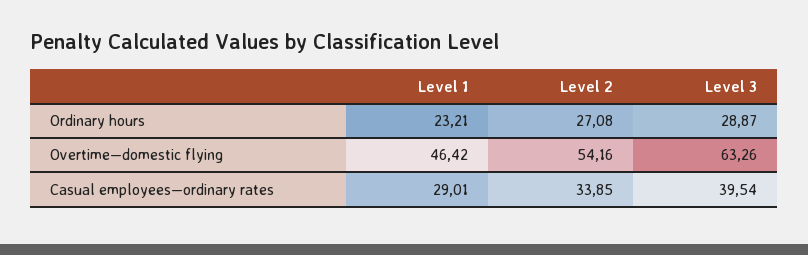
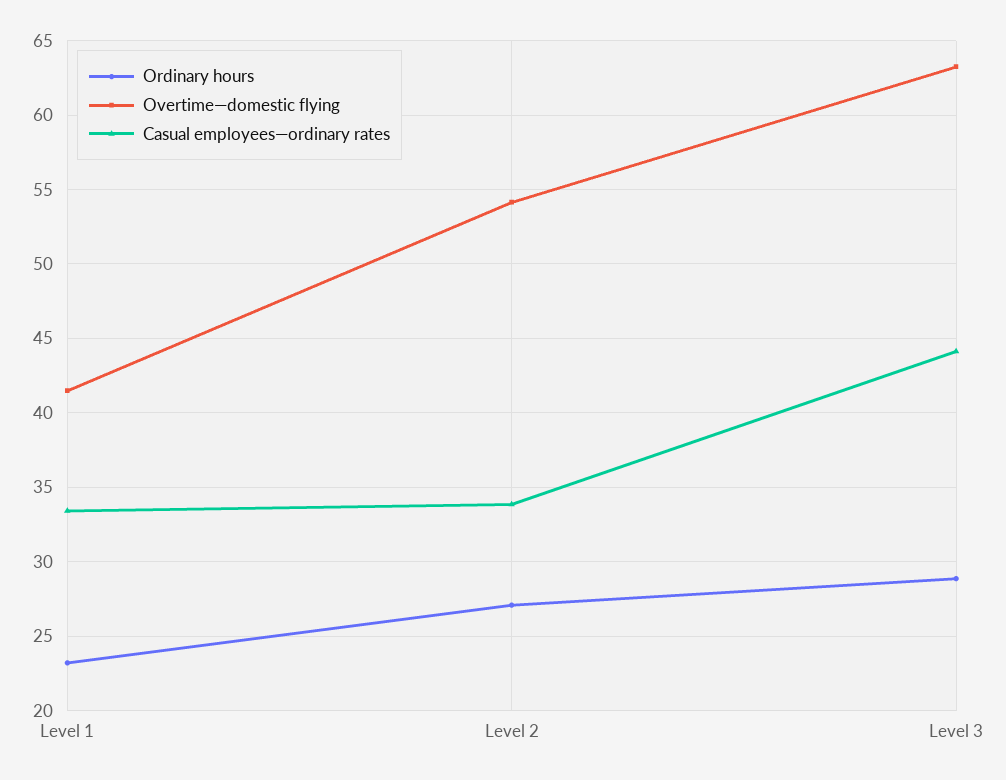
Overtime—domestic flying, Level 1: 46.42 -> 41.5
Casual employees—ordinary rates, Level 1: 29.01 -> 33.5
Casual employees—ordinary rates, Level 3: 39.54 -> 44

